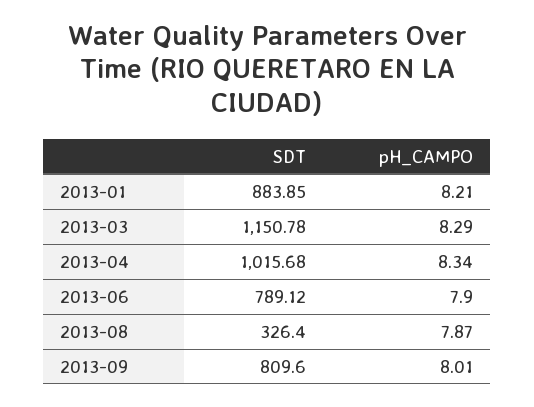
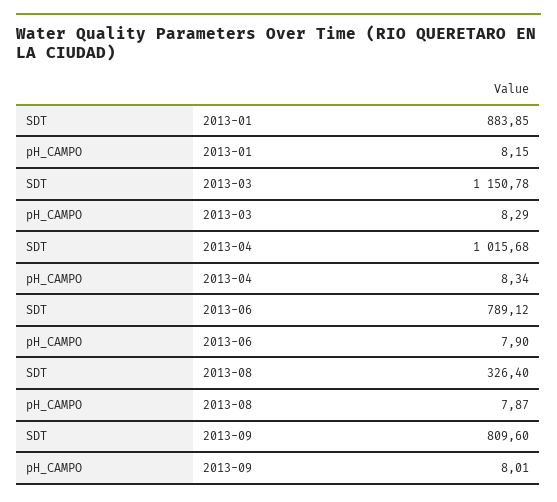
pH_CAMPO, 2013-01: 8.21 -> 8.15

